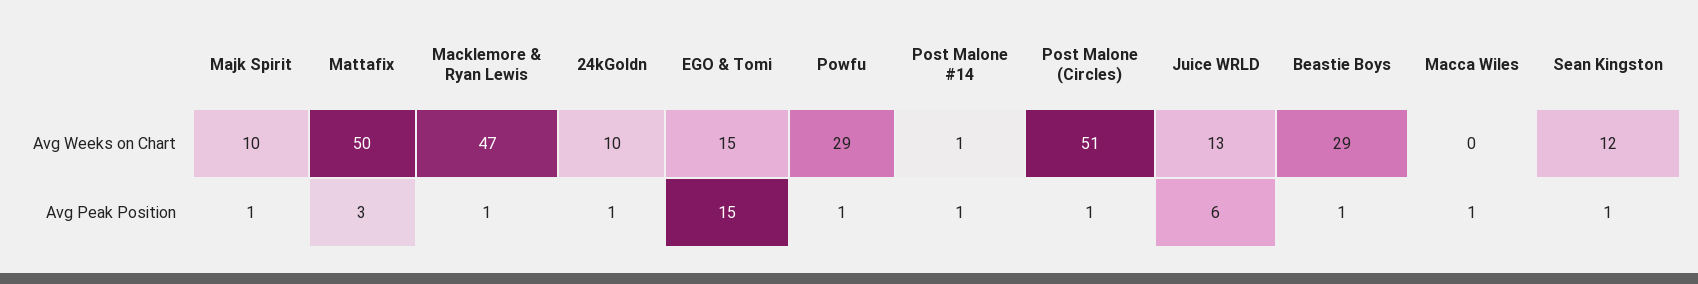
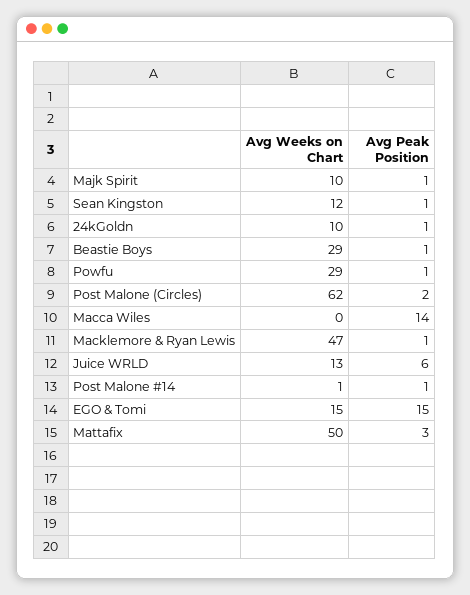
Post Malone (Circles), Avg Weeks on Chart: 51 -> 62
Post Malone (Circles), Avg Peak Position: 1 -> 2
Macca Wiles, Avg Peak Position: 1 -> 14

